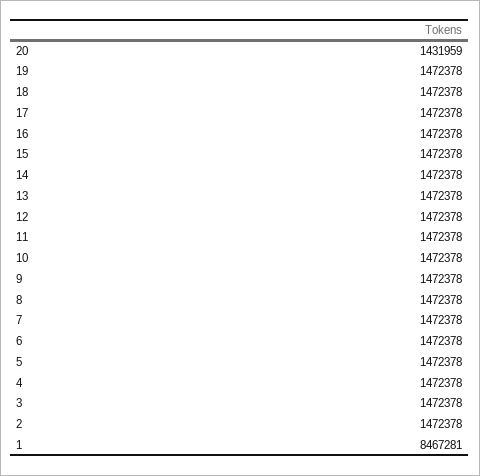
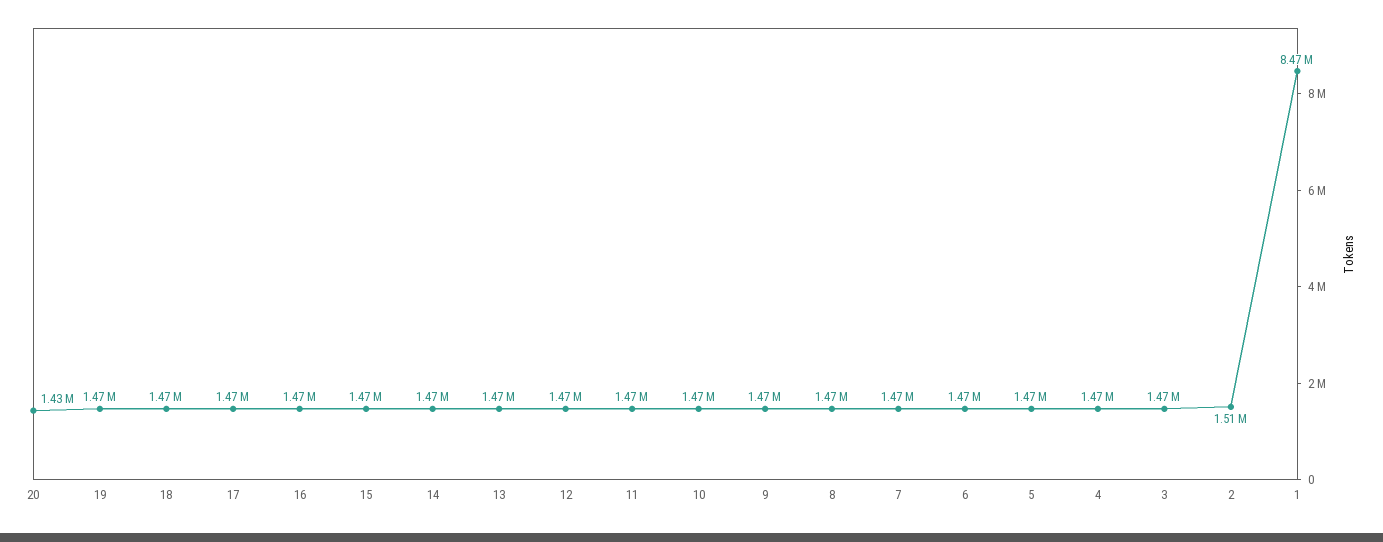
2: 1472378 -> 1510000

